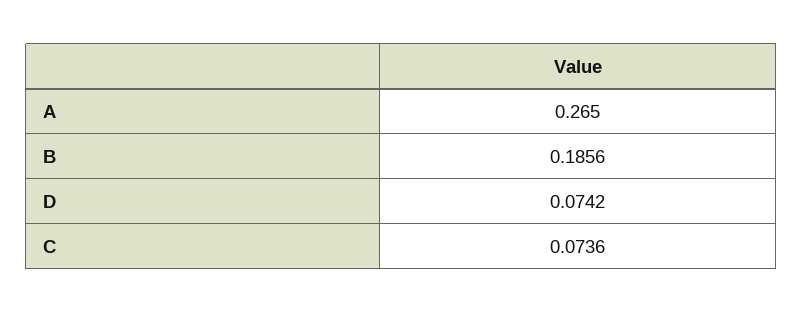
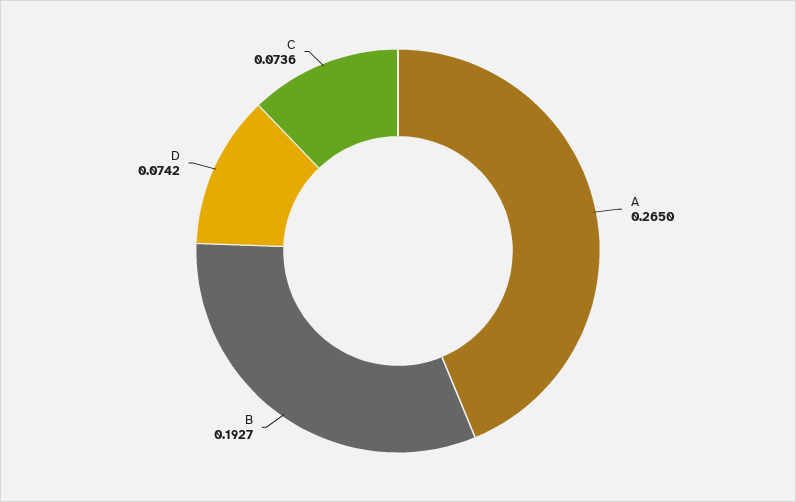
B: 0.1856 -> 0.1927

